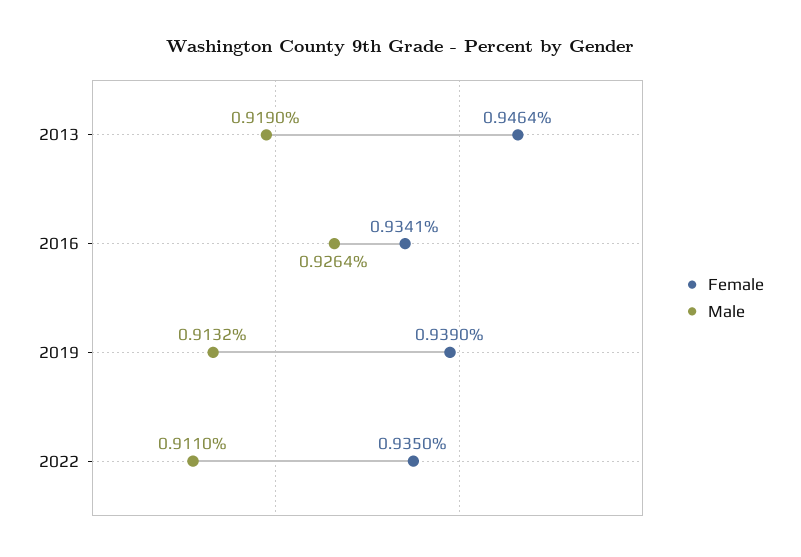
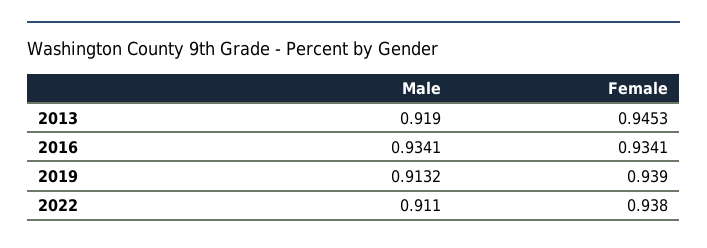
Female, 2013: 0.9464 -> 0.9453
Male, 2016: 0.9264 -> 0.9341
Female, 2022: 0.935 -> 0.938

